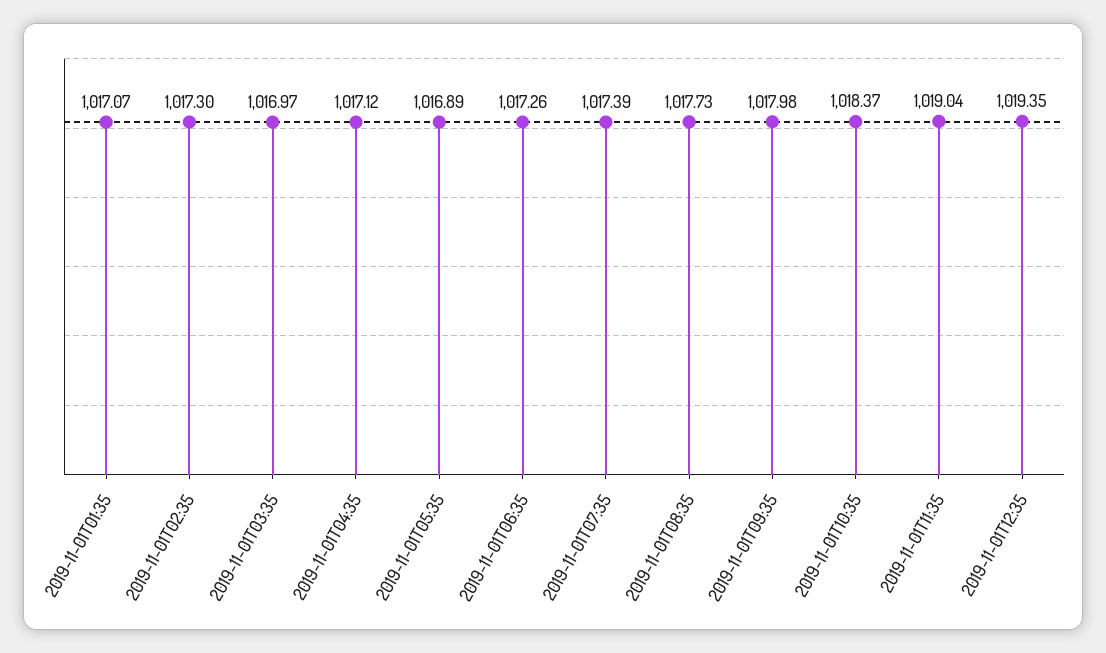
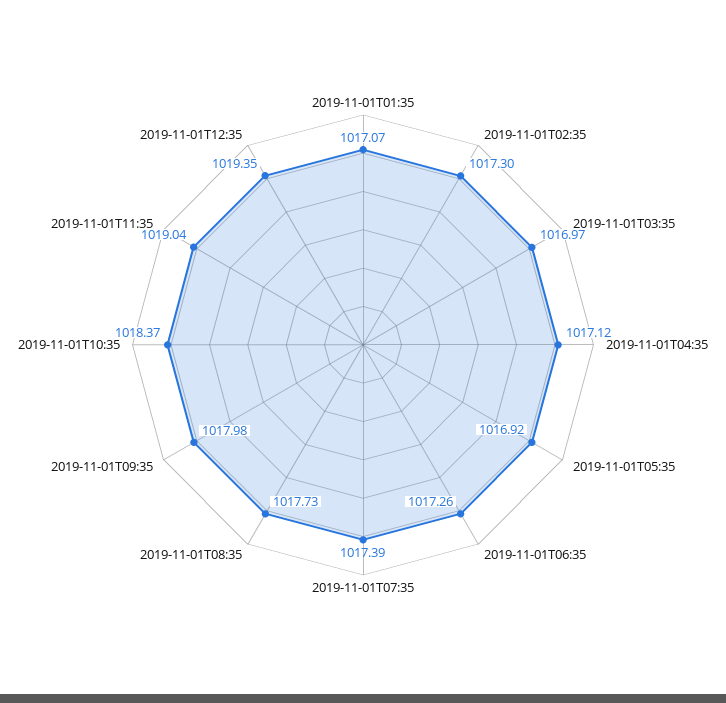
2019-11-01T05:35: 1016.89 -> 1016.92

